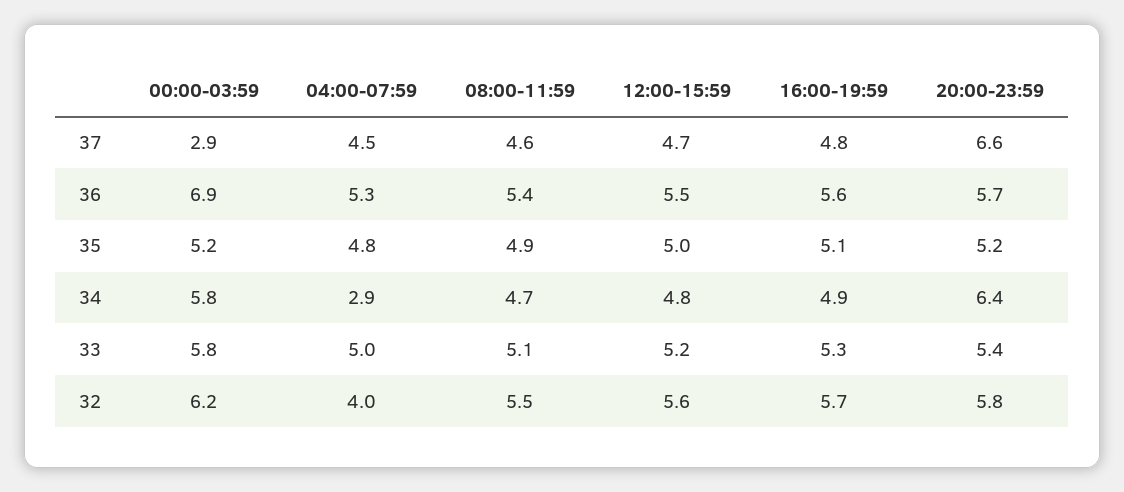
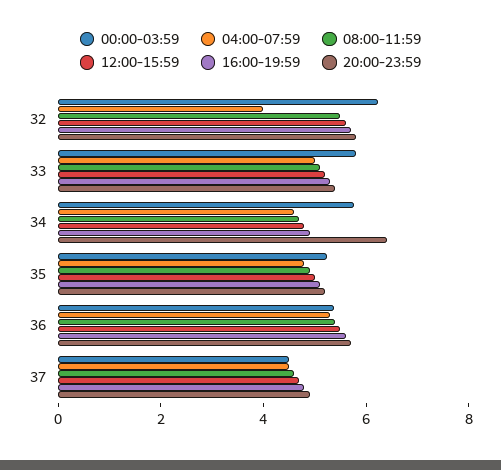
00:00-03:59, 37: 2.9 -> 4.5
20:00-23:59, 37: 6.6 -> 5
00:00-03:59, 36: 6.9 -> 5.5
04:00-07:59, 34: 2.9 -> 4.5

